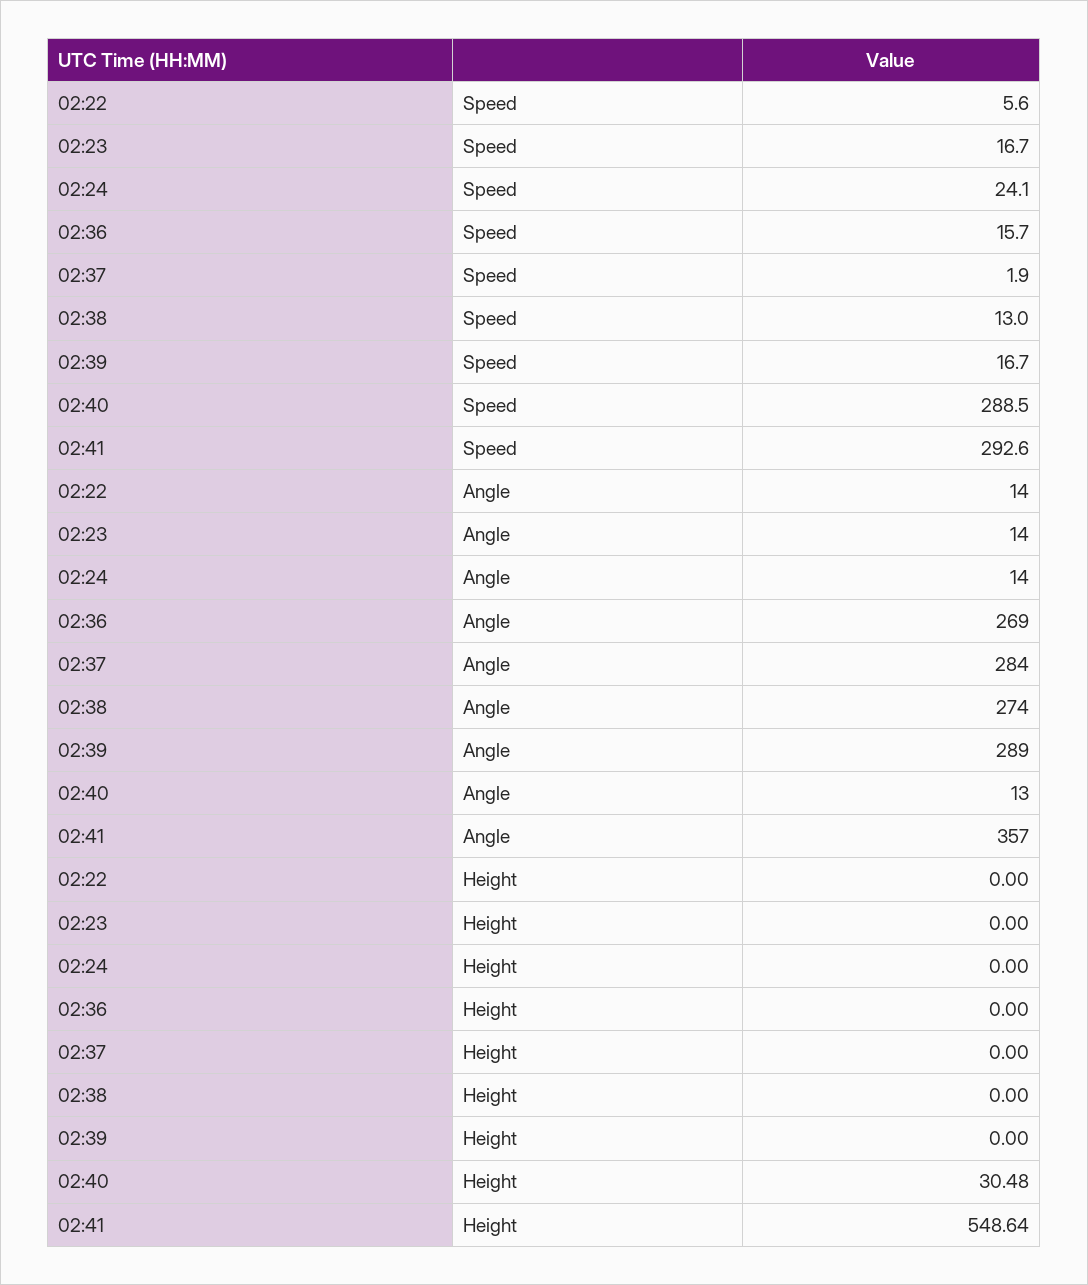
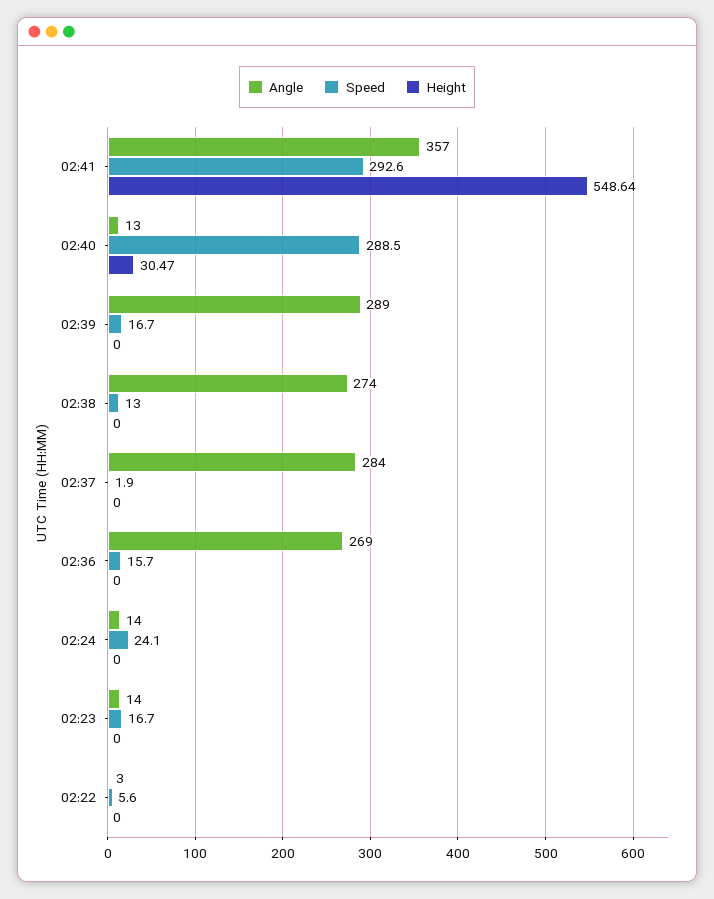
Angle, 02:22: 14 -> 3
Height, 02:40: 30.48 -> 30.47

